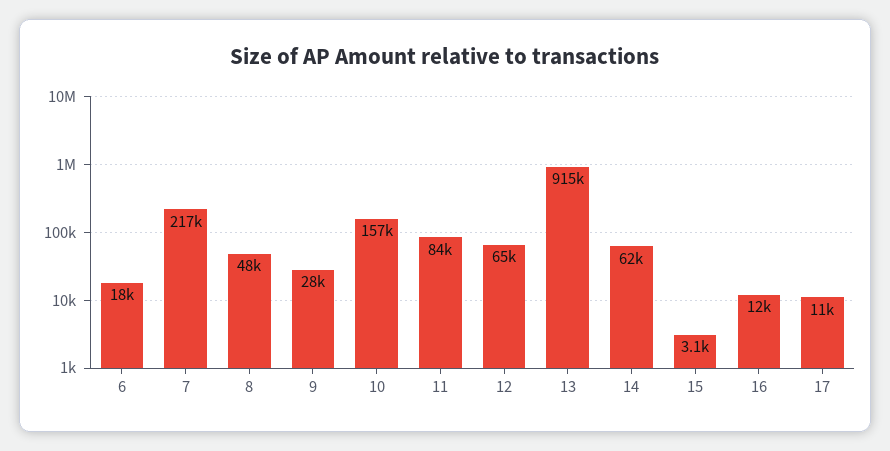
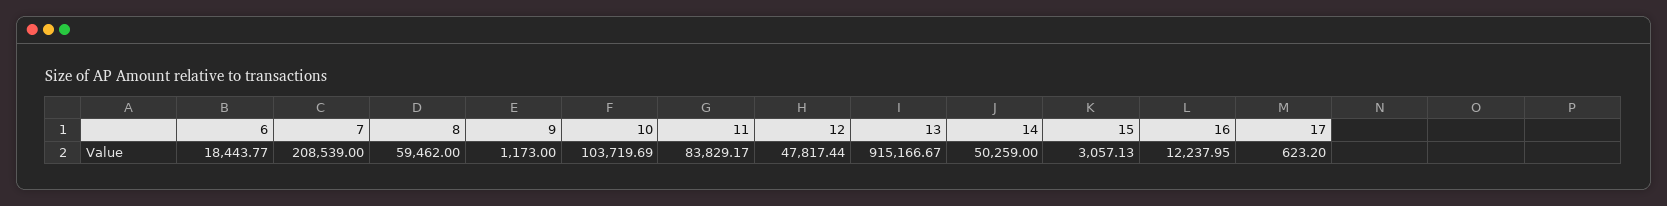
7: 217000 -> 208539
8: 48000 -> 59462
9: 28000 -> 1173
10: 157000 -> 103719.69
12: 65000 -> 47817.44
14: 62000 -> 50259
17: 11000 -> 623.2

